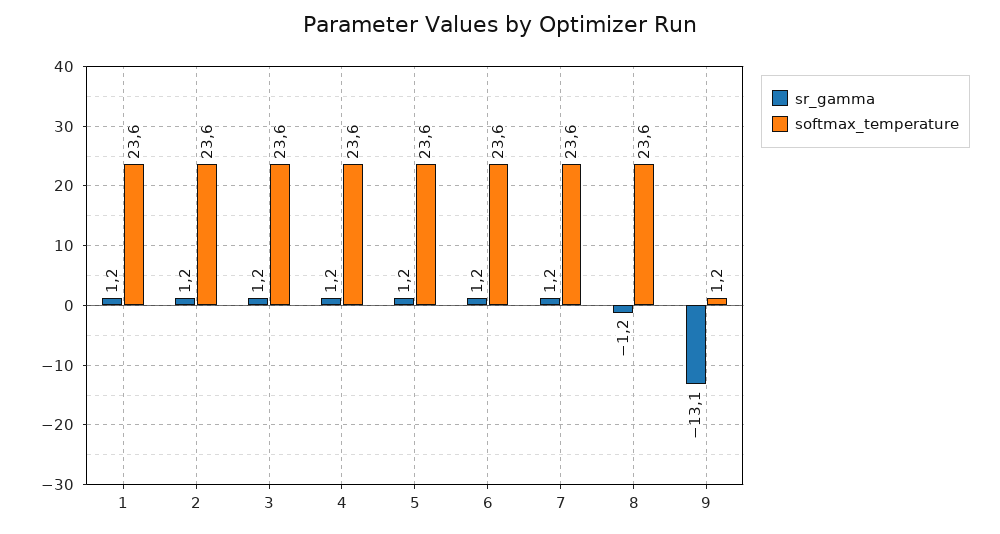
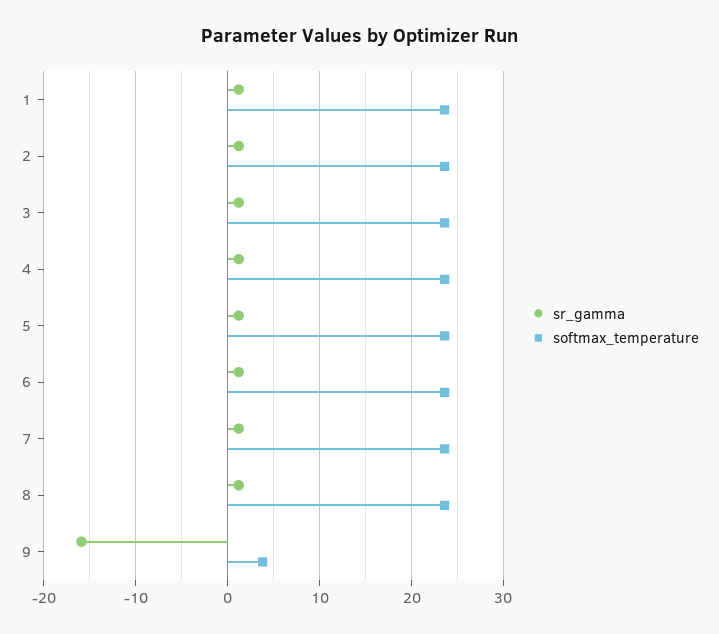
sr_gamma, 8: -1.2 -> 1
sr_gamma, 9: -13.1 -> -16
softmax_temperature, 9: 1.2 -> 4

